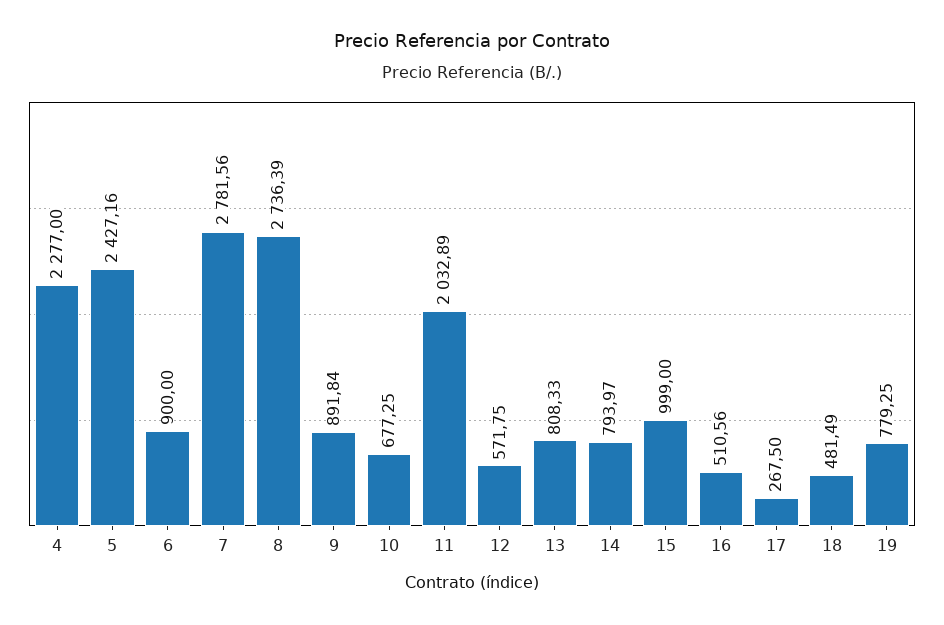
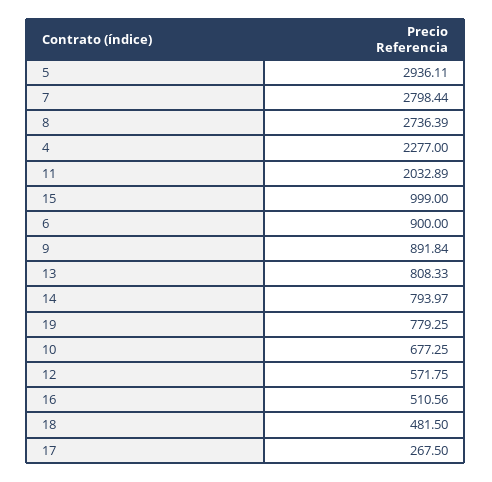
5: 2427.16 -> 2936.11
7: 2781.56 -> 2798.44
18: 481.49 -> 481.5

